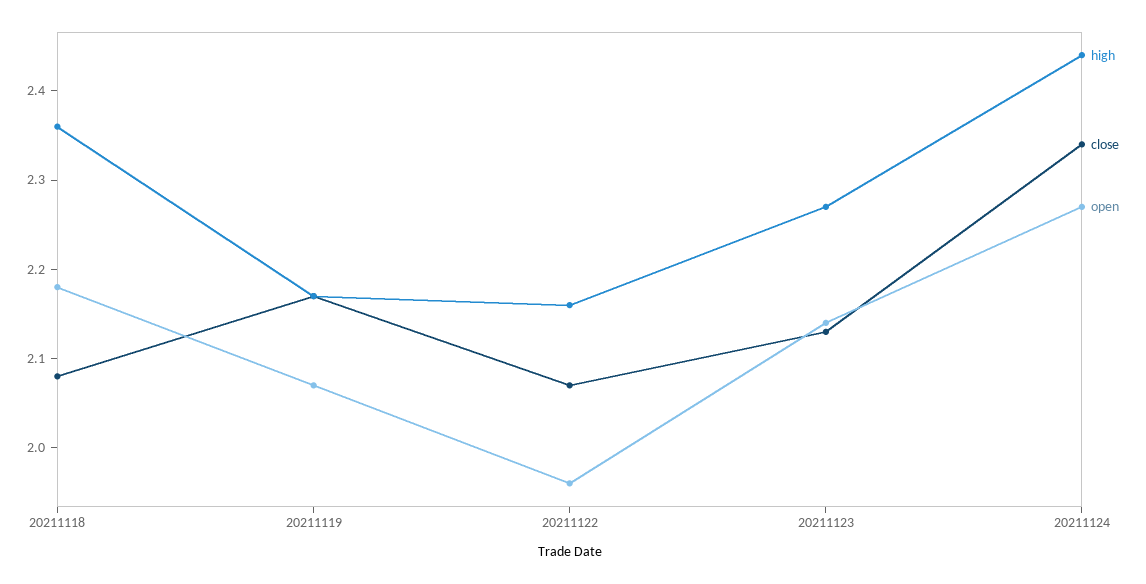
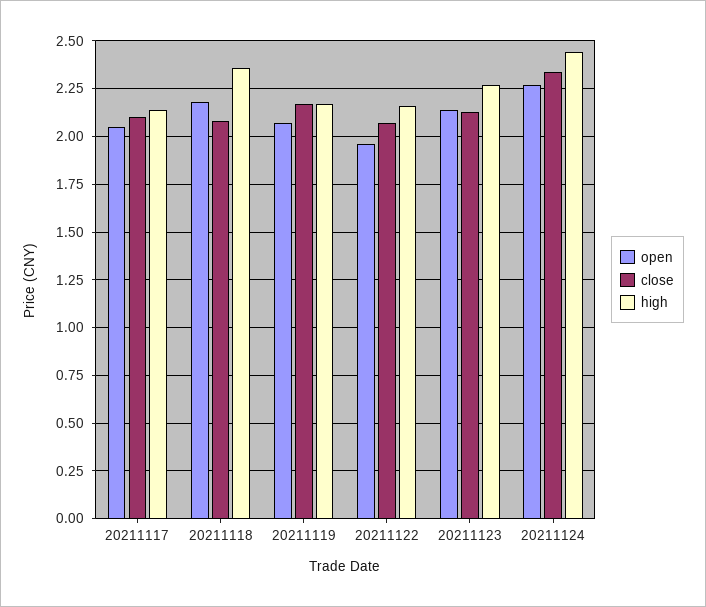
open, 20211117: none -> 2.05
close, 20211117: none -> 2.1
high, 20211117: none -> 2.15

